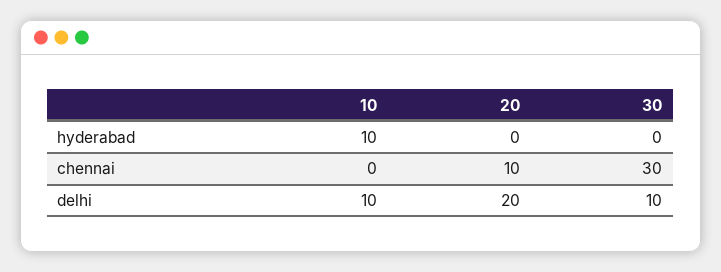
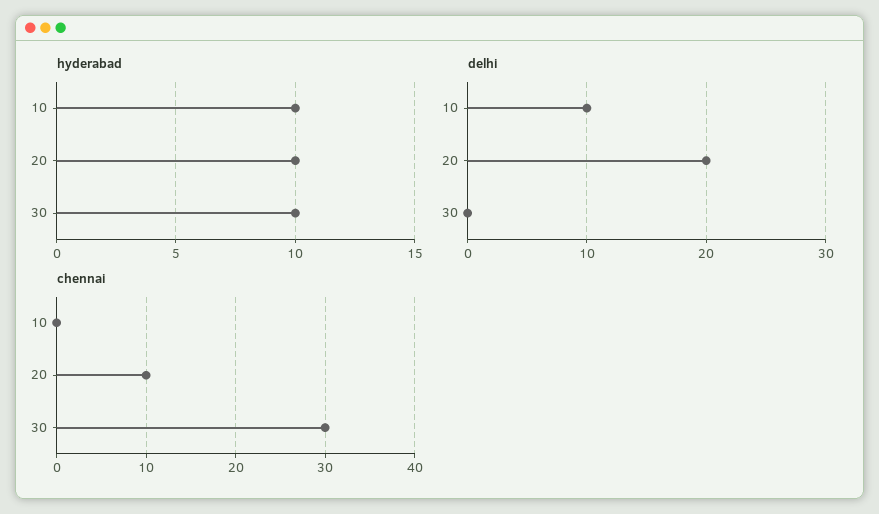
hyderabad, 20: 0 -> 10
hyderabad, 30: 0 -> 10
delhi, 30: 10 -> 0

